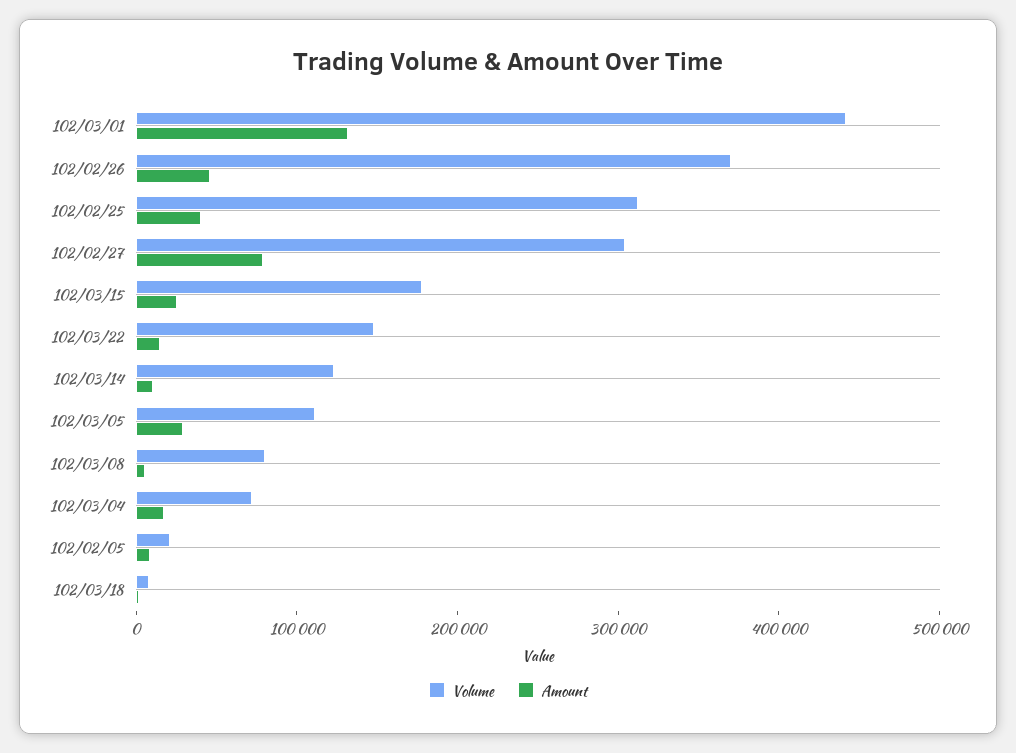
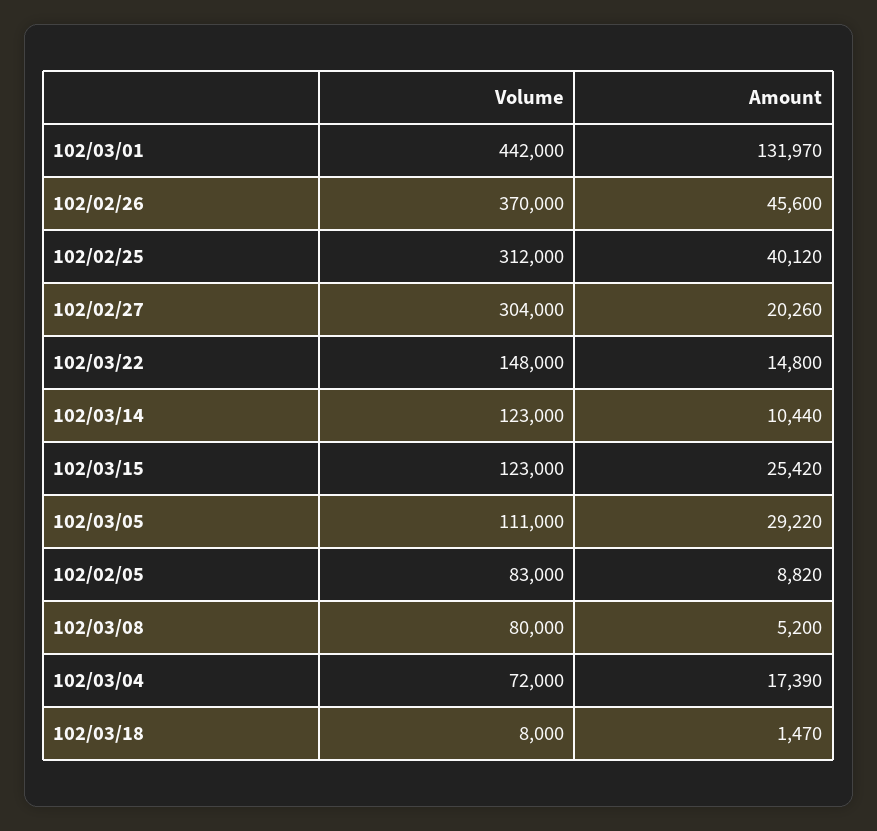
Amount, 102/02/27: 80000 -> 20260
Volume, 102/03/15: 180000 -> 123000
Volume, 102/02/05: 20000 -> 83000

